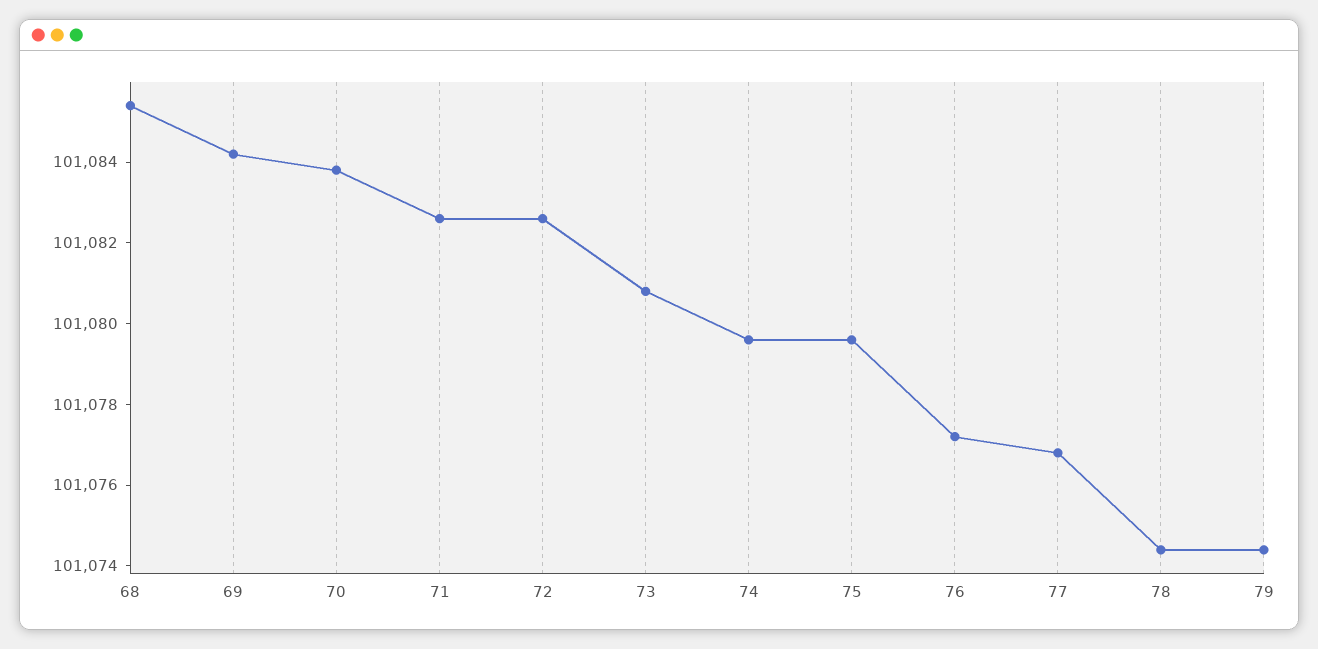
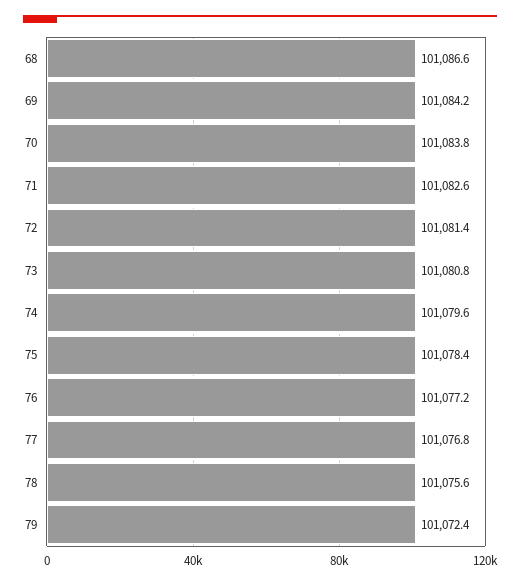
68: 101085.5 -> 101086.6
72: 101082.5 -> 101081.4
75: 101079.5 -> 101078.4
78: 101074.5 -> 101075.6
79: 101074.5 -> 101072.4

